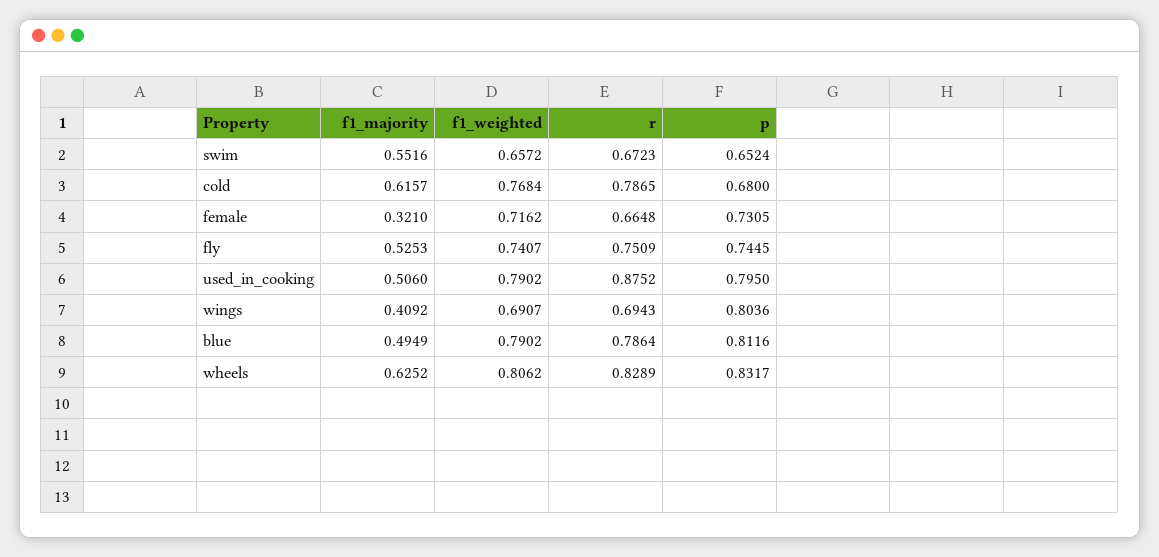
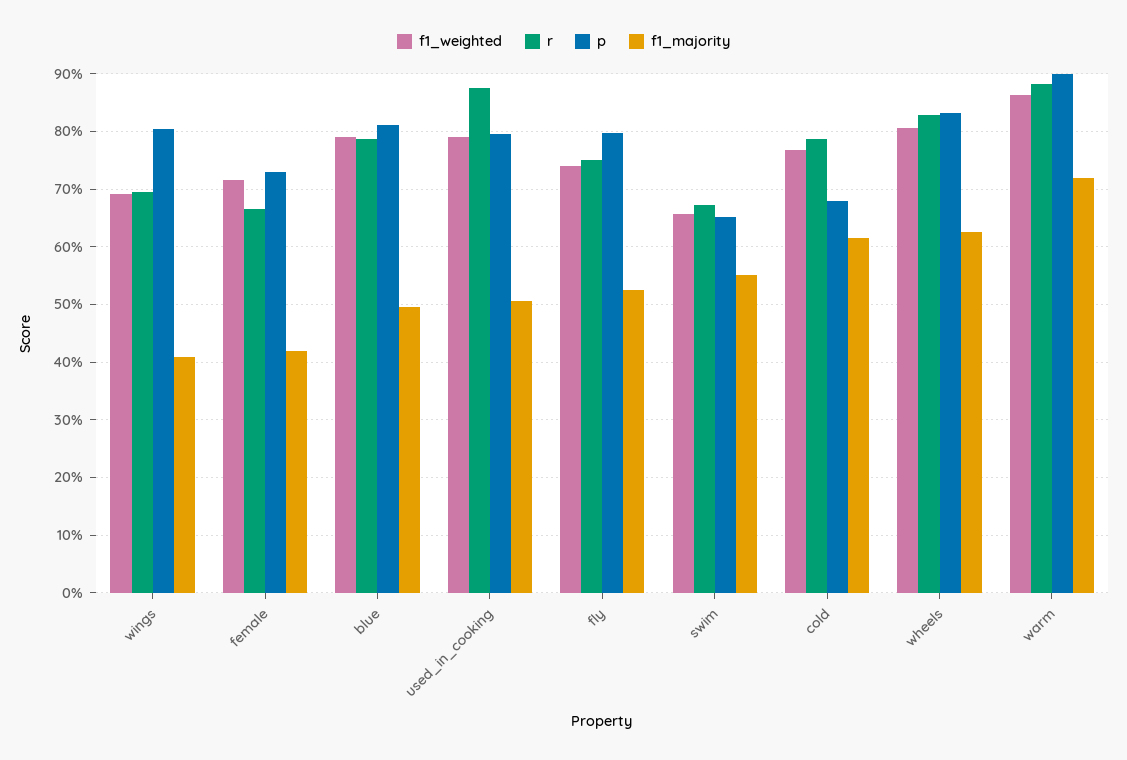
f1_majority, female: 0.321 -> 0.42
p, fly: 0.7445 -> 0.8
f1_weighted, warm: none -> 0.86
r, warm: none -> 0.88
p, warm: none -> 0.9
f1_majority, warm: none -> 0.72

